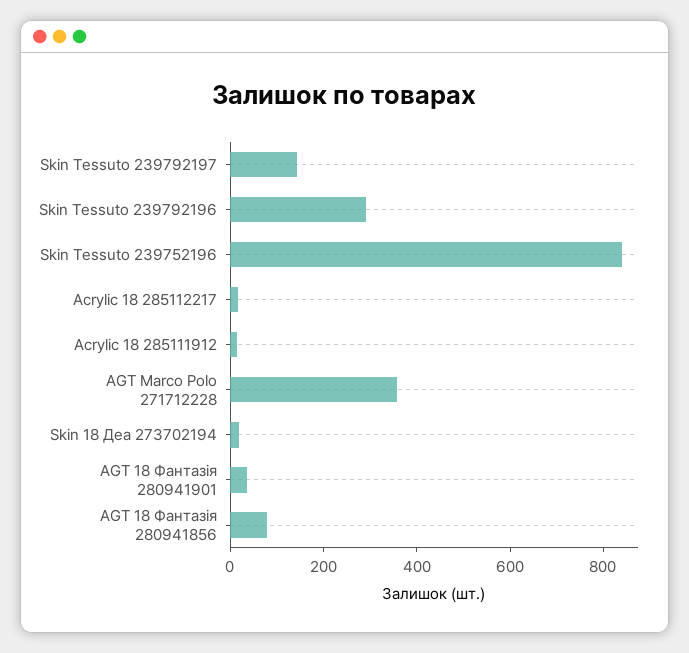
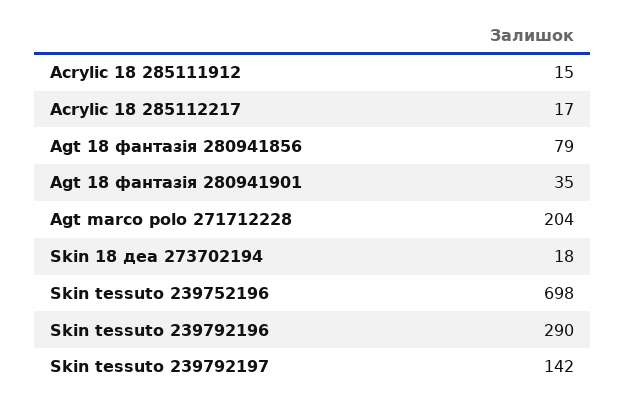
Skin Tessuto 239752196: 850 -> 698
AGT Marco Polo 271712228: 350 -> 204

